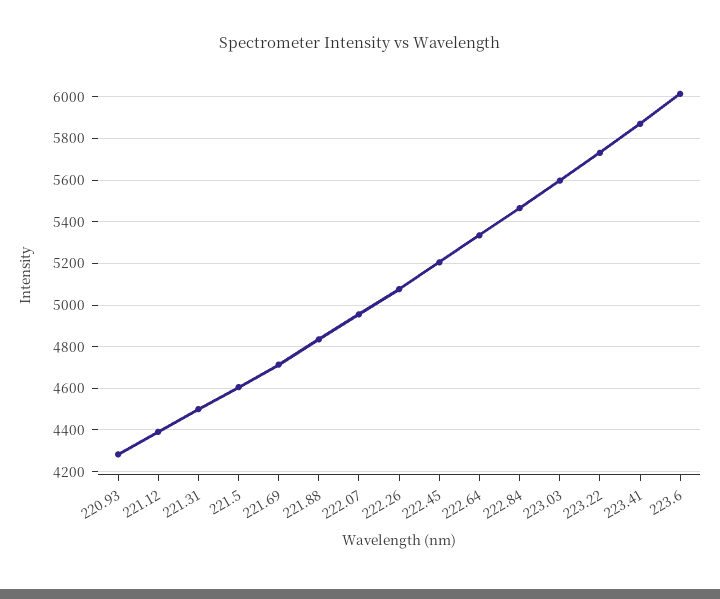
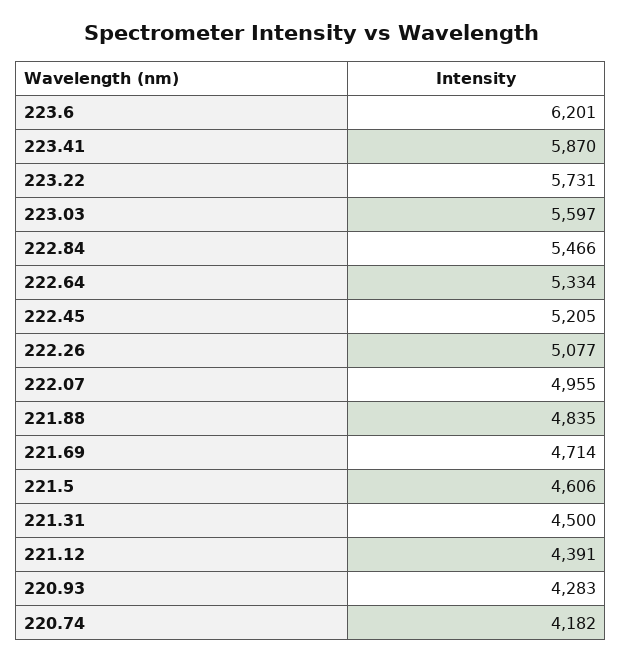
223.6: 6000 -> 6201
220.74: none -> 4182

